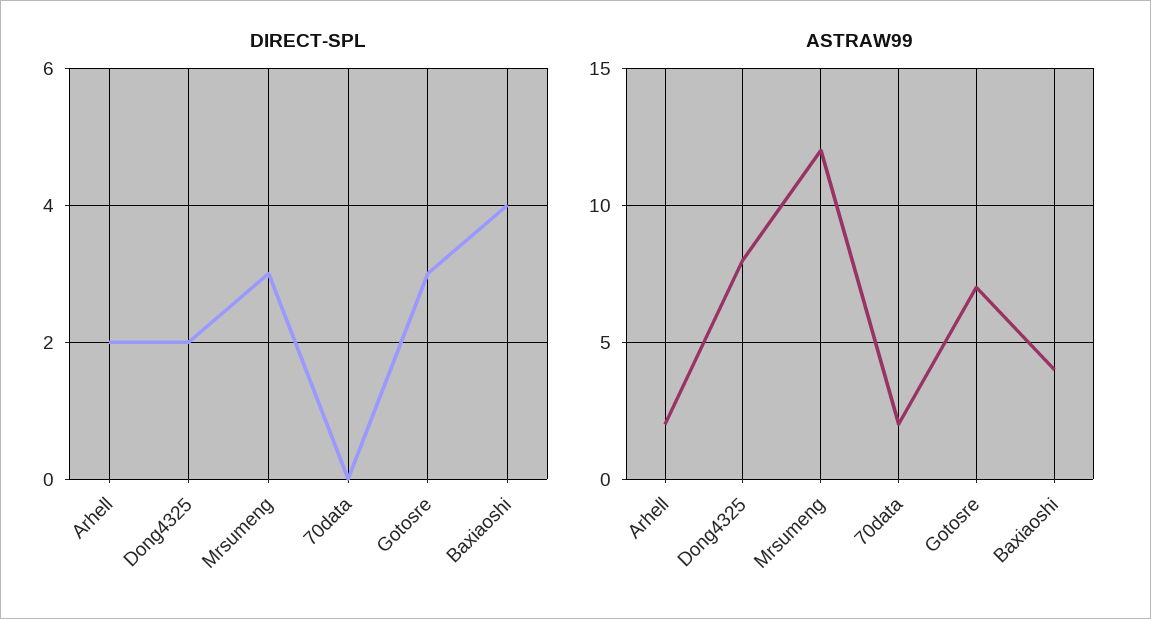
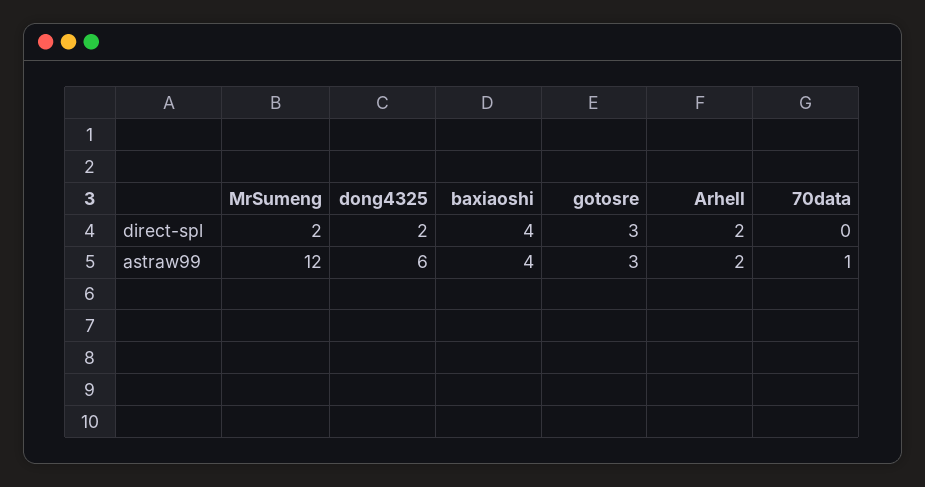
DIRECT-SPL, Mrsumeng: 3 -> 2
ASTRAW99, Dong4325: 8 -> 6
ASTRAW99, 70data: 2 -> 1
ASTRAW99, Gotosre: 7 -> 3

